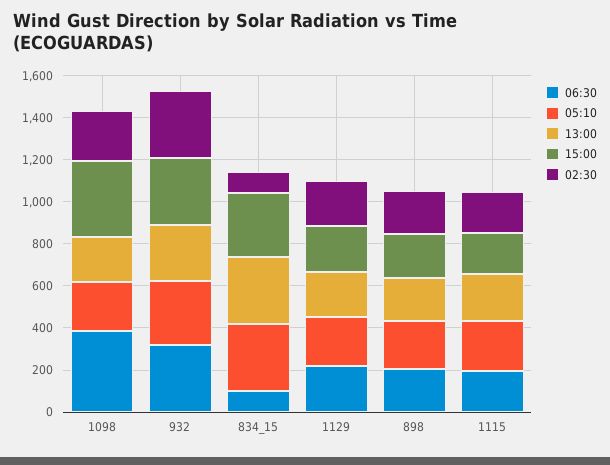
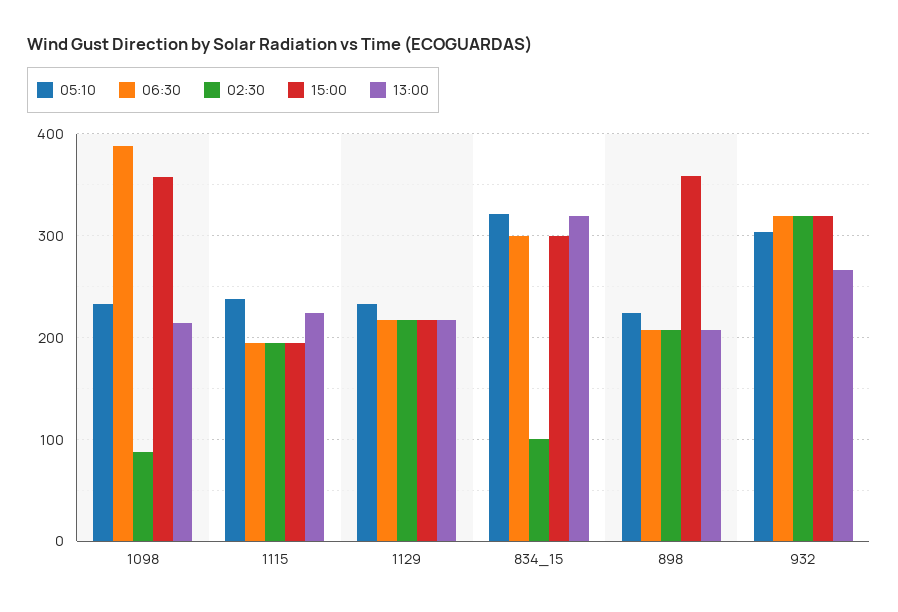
02:30, 1098: 250 -> 90
06:30, 834_15: 100 -> 300
15:00, 898: 200 -> 360

